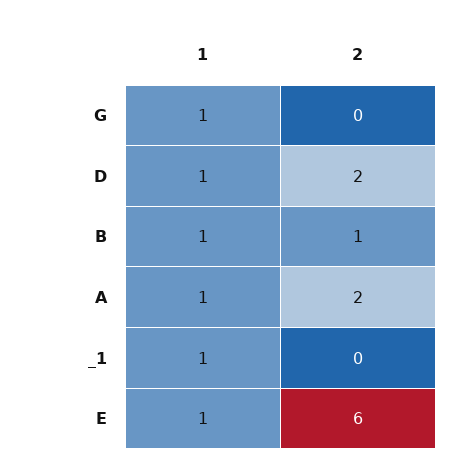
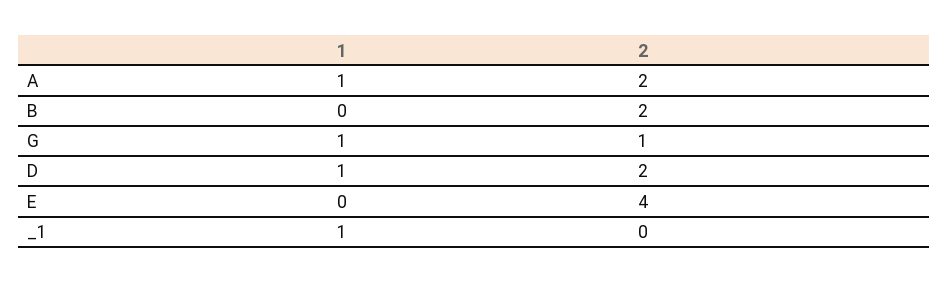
2, G: 0 -> 1
1, B: 1 -> 0
2, B: 1 -> 2
1, E: 1 -> 0
2, E: 6 -> 4

